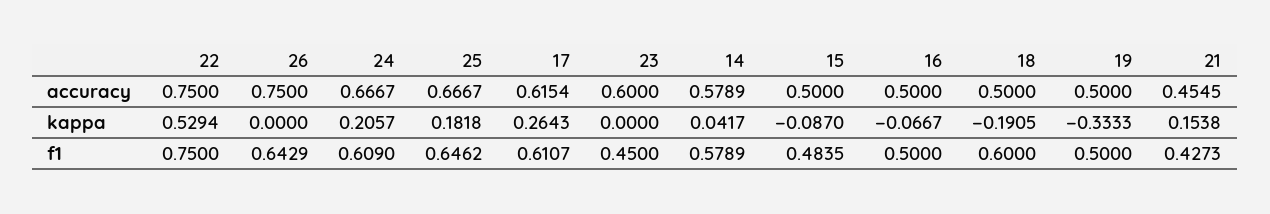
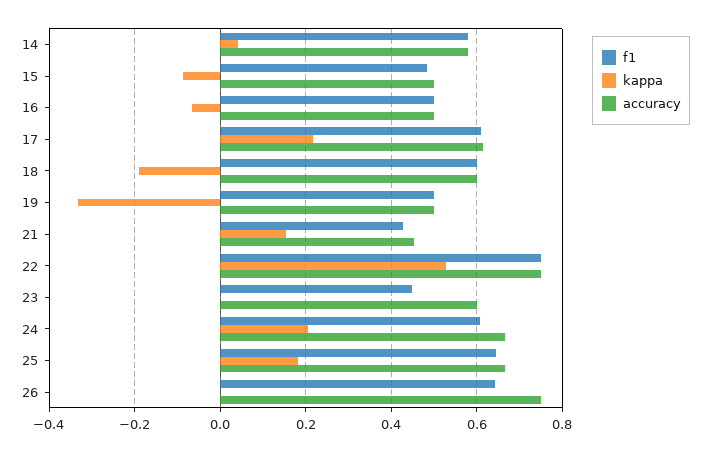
accuracy, 18: 0.5 -> 0.6
kappa, 17: 0.2643 -> 0.22

